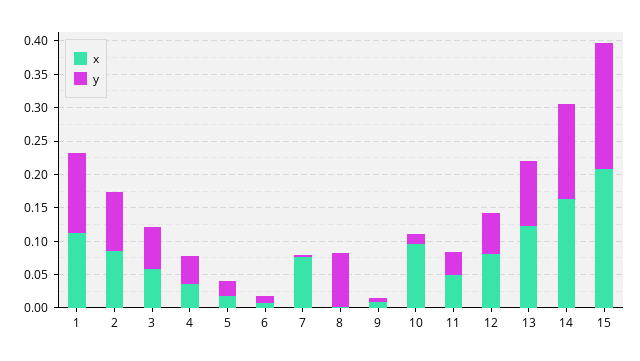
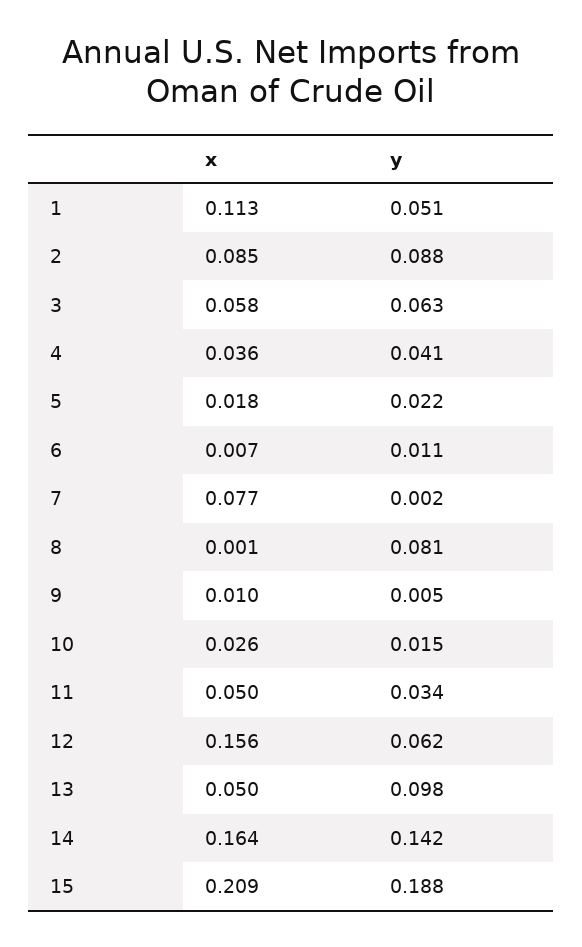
y, 1: 0.125 -> 0.051
x, 10: 0.1 -> 0.026
x, 12: 0.075 -> 0.156
x, 13: 0.125 -> 0.05

